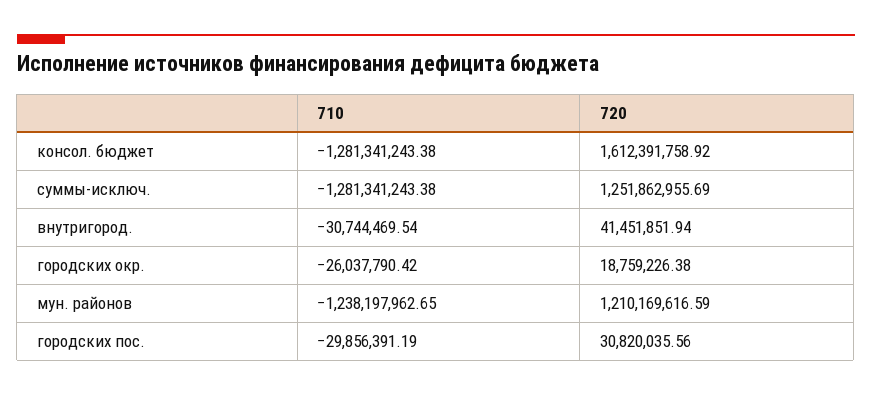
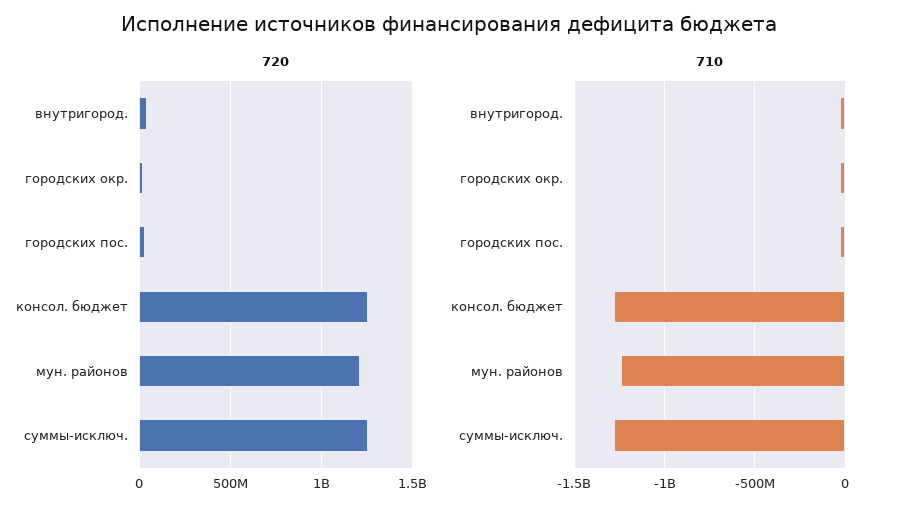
720, консол. бюджет: 1612391758.92 -> 1250000000

